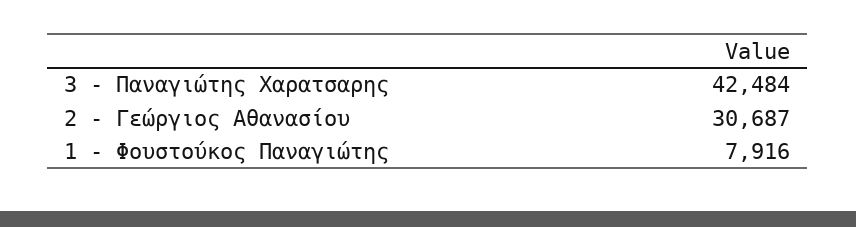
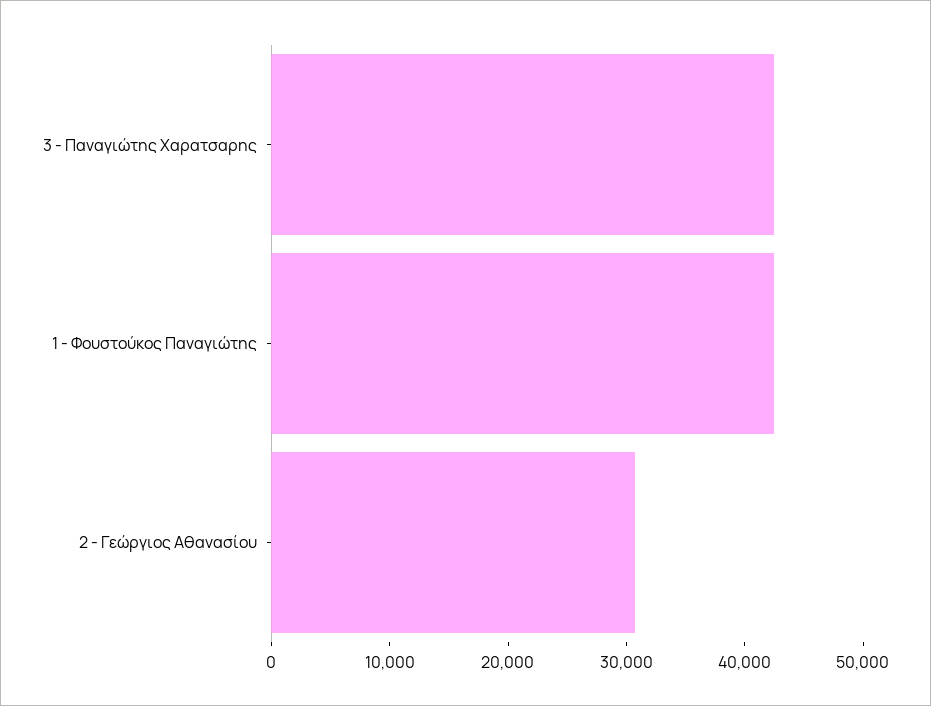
1 - Φουστούκος Παναγιώτης: 7916 -> 42000

